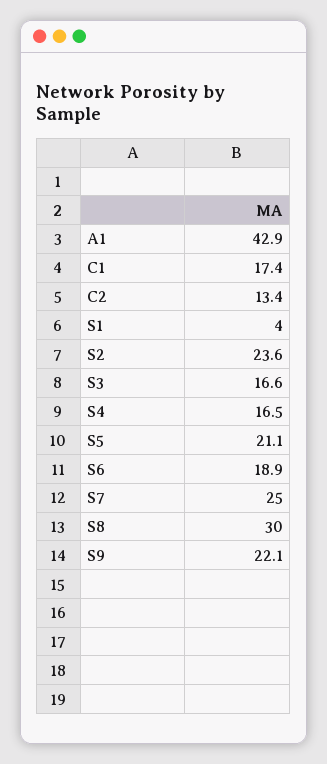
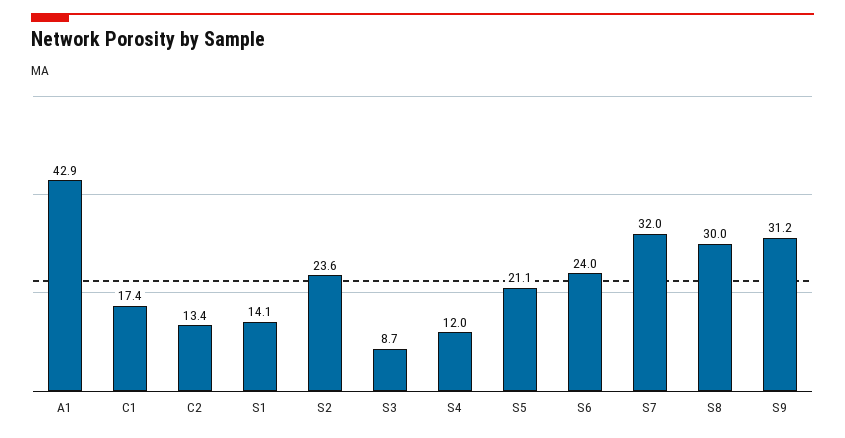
S1: 4 -> 14.1
S3: 16.6 -> 8.7
S4: 16.5 -> 12
S6: 18.9 -> 24
S7: 25 -> 32
S9: 22.1 -> 31.2

